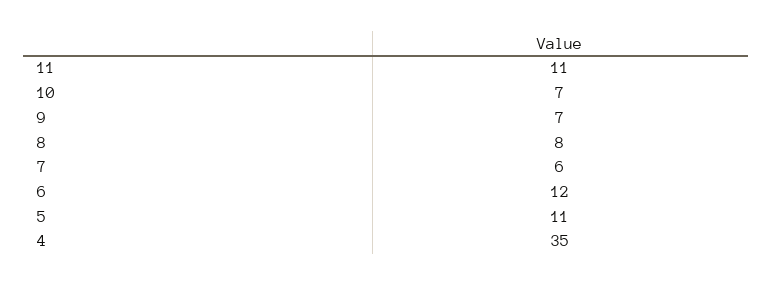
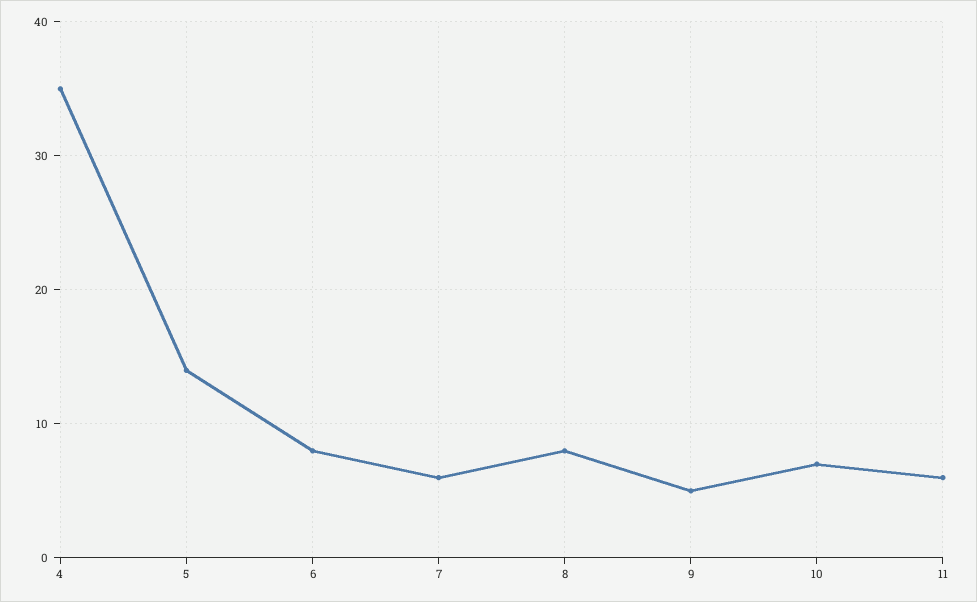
11: 11 -> 6
9: 7 -> 5
6: 12 -> 8
5: 11 -> 14

